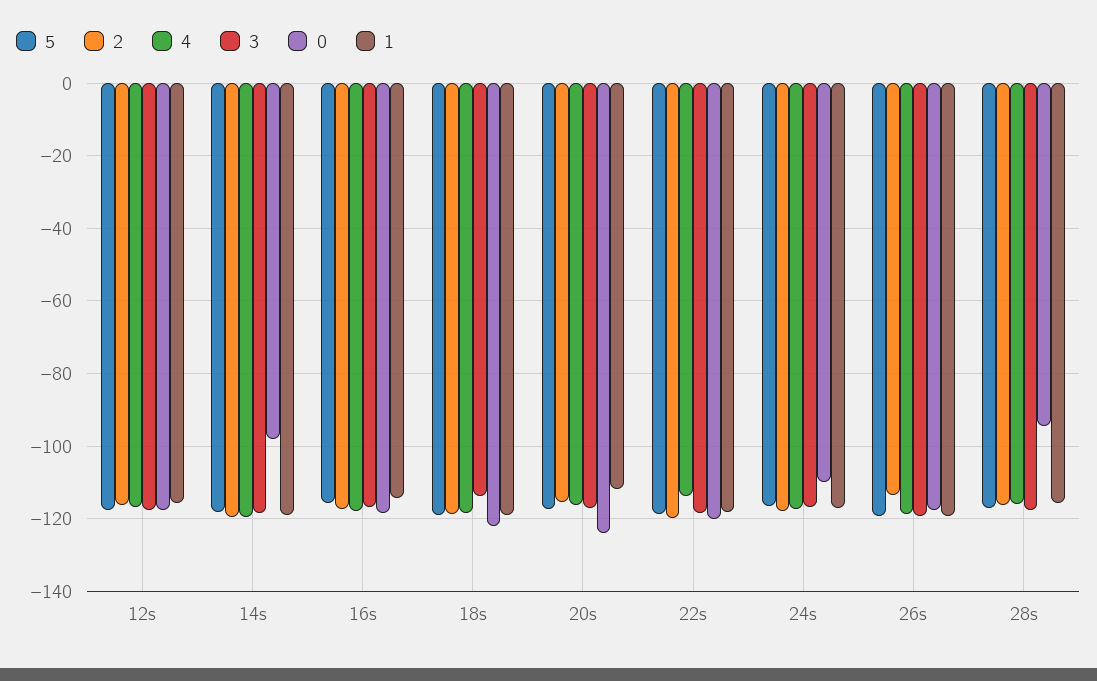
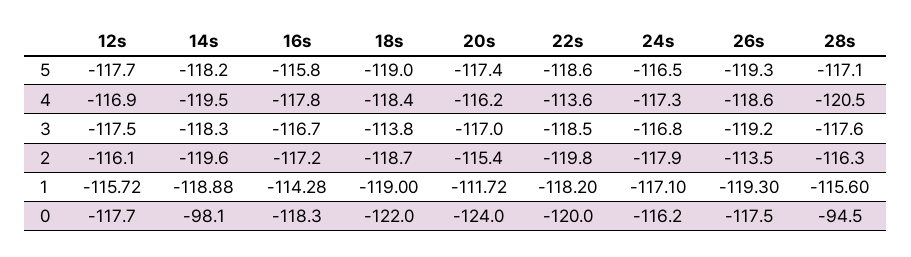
0, 24s: -110 -> -116.2
4, 28s: -116 -> -120.5

